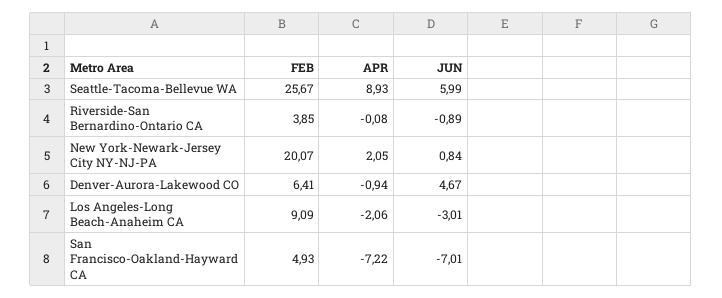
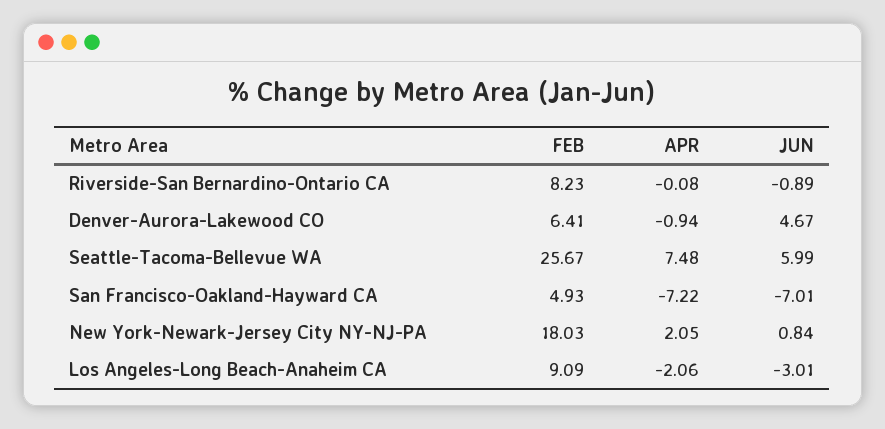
APR, Seattle-Tacoma-Bellevue WA: 8.93 -> 7.48
FEB, Riverside-San Bernardino-Ontario CA: 3.85 -> 8.23
FEB, New York-Newark-Jersey City NY-NJ-PA: 20.07 -> 18.03

